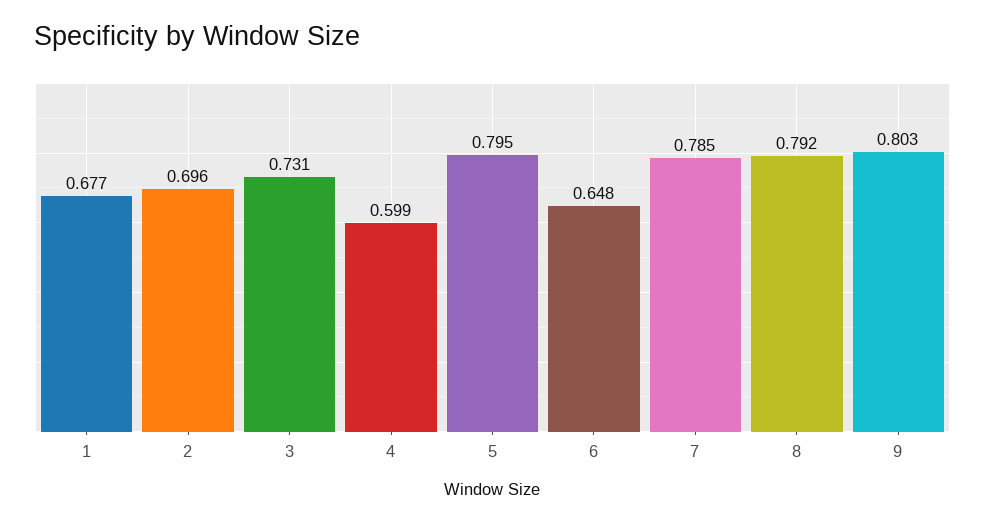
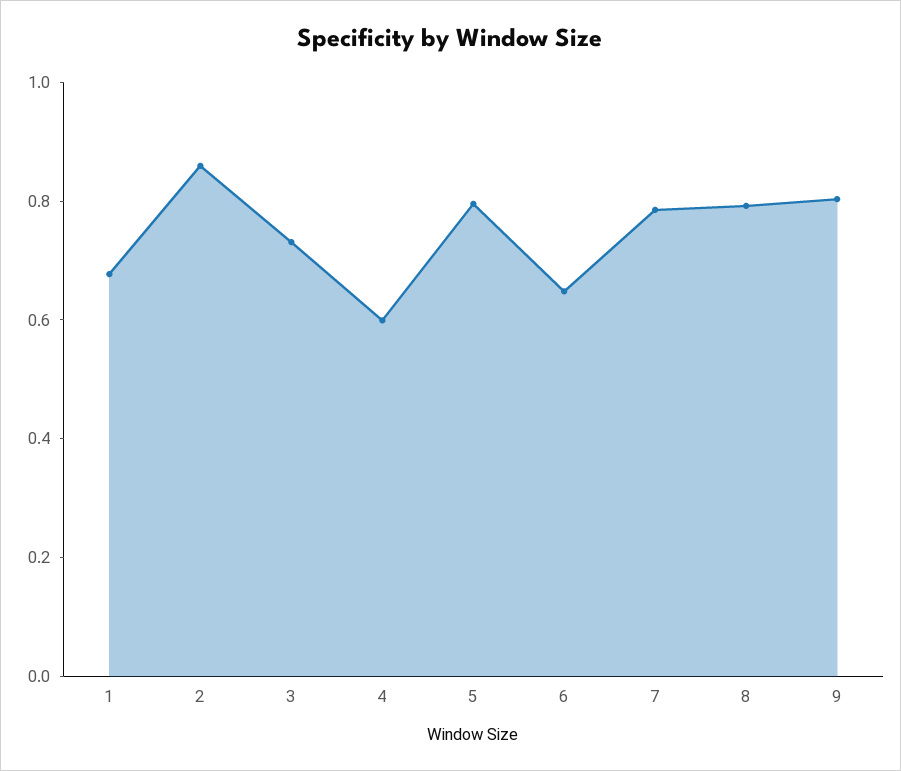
2: 0.696 -> 0.85

